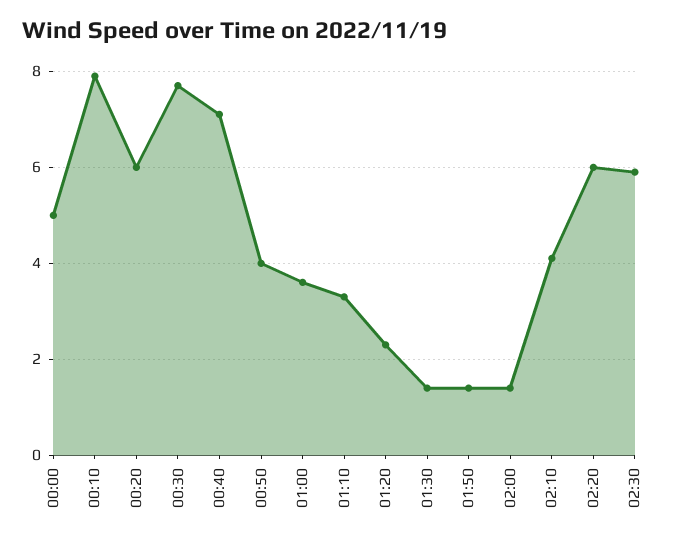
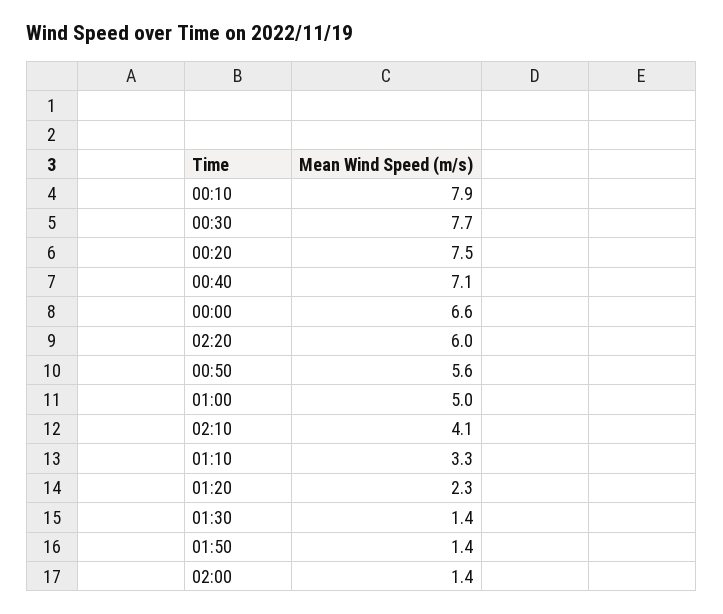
00:00: 5 -> 6.6
00:20: 6 -> 7.5
00:50: 4 -> 5.6
01:00: 3.5 -> 5
02:30: 6 -> none

